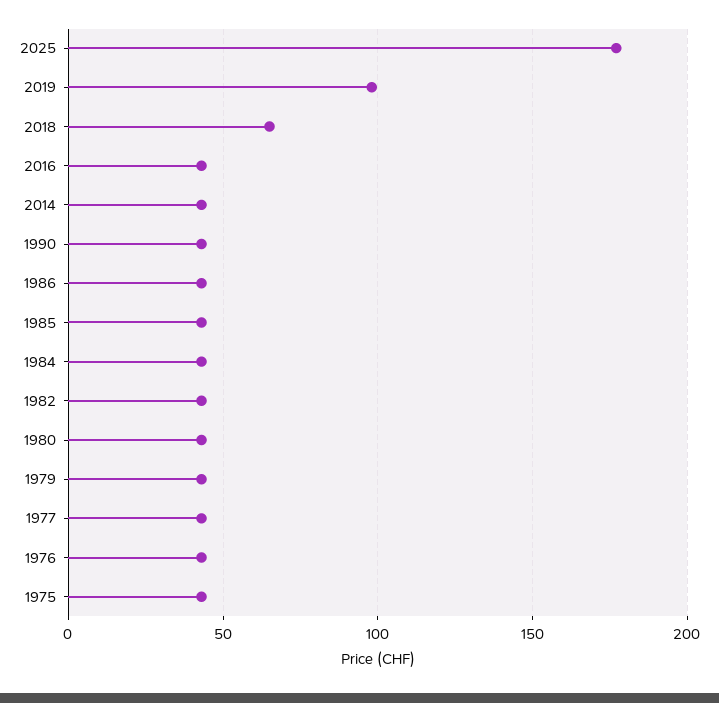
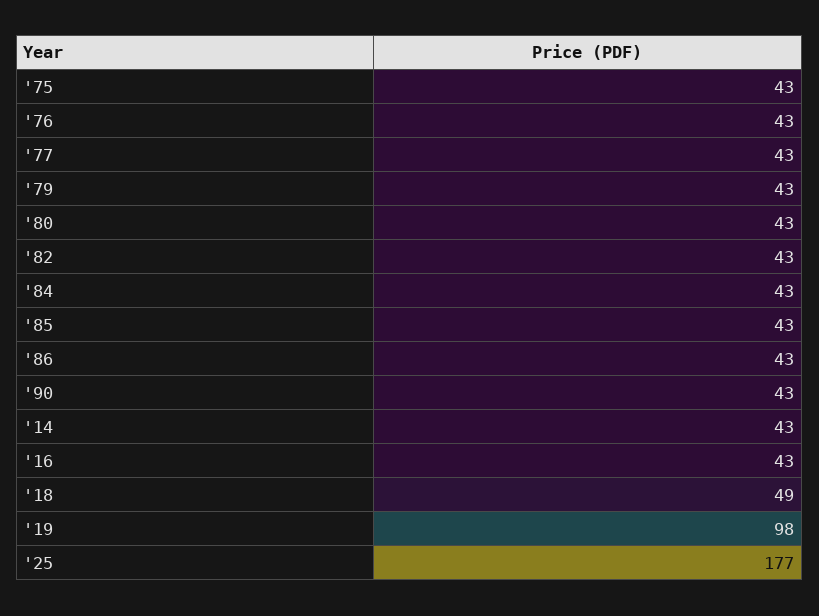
2018: 65 -> 49

